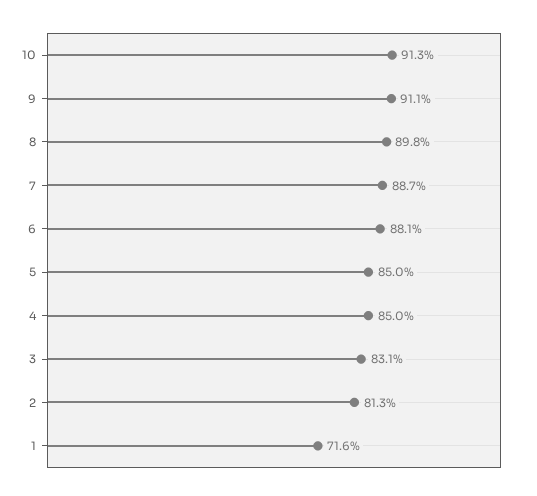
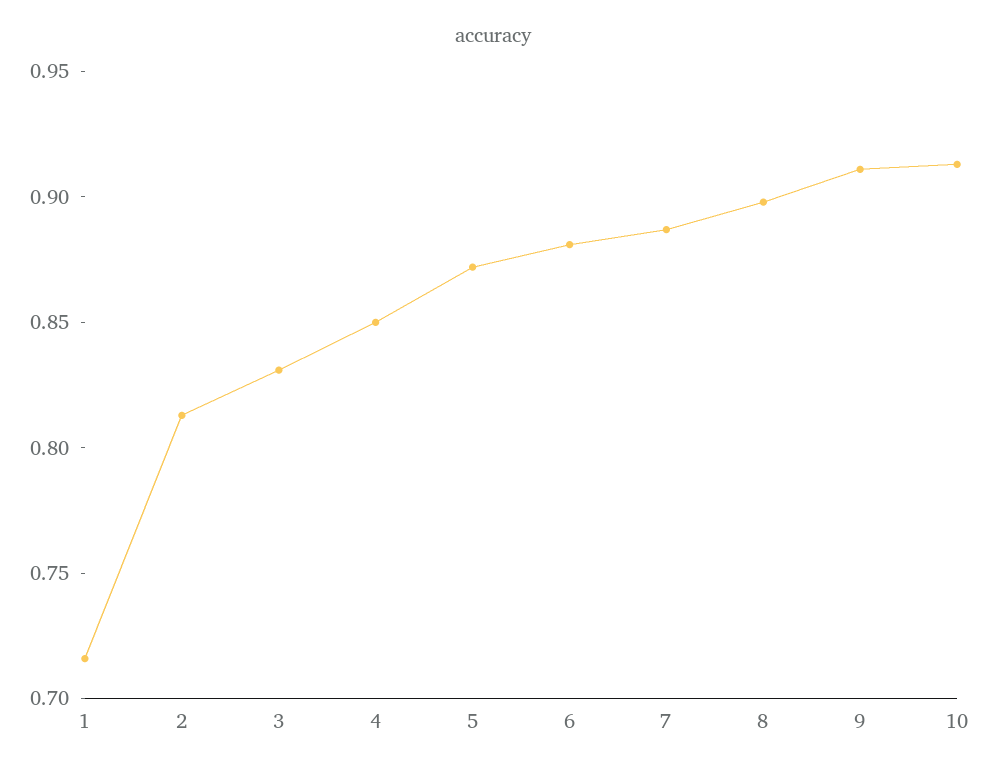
5: 0.85 -> 0.87

